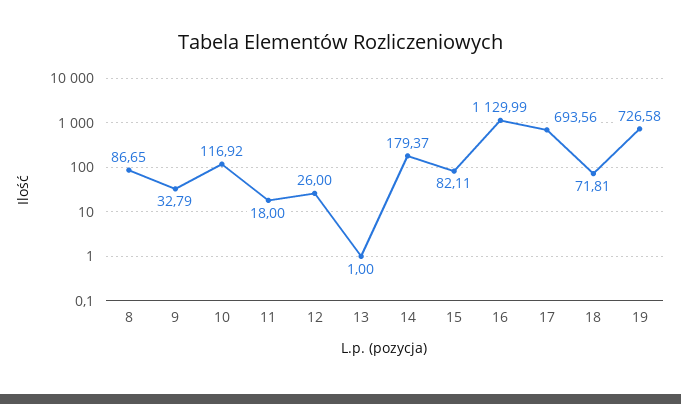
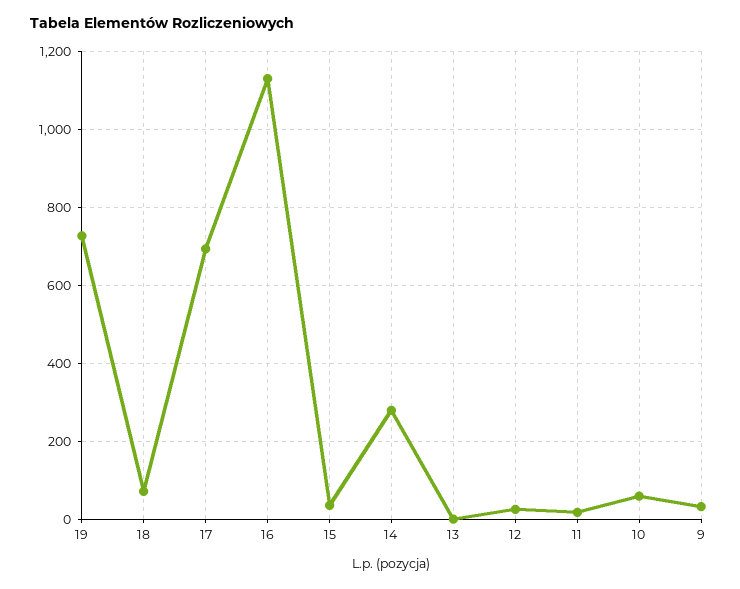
8: 86.65 -> none
10: 116.92 -> 60
14: 179.37 -> 280
15: 82.11 -> 40

